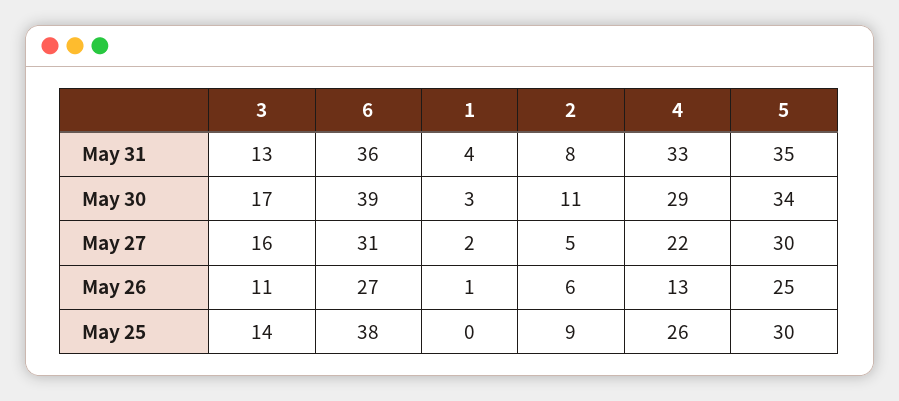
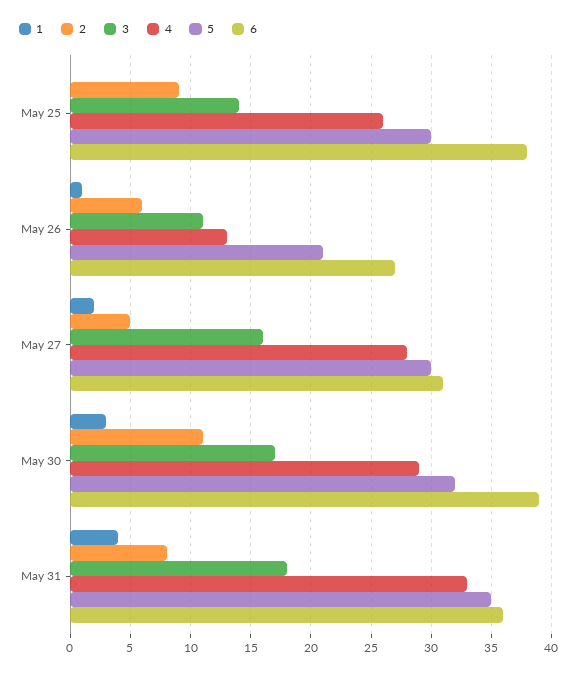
3, May 31: 13 -> 18
5, May 30: 34 -> 32
4, May 27: 22 -> 28
5, May 26: 25 -> 21

